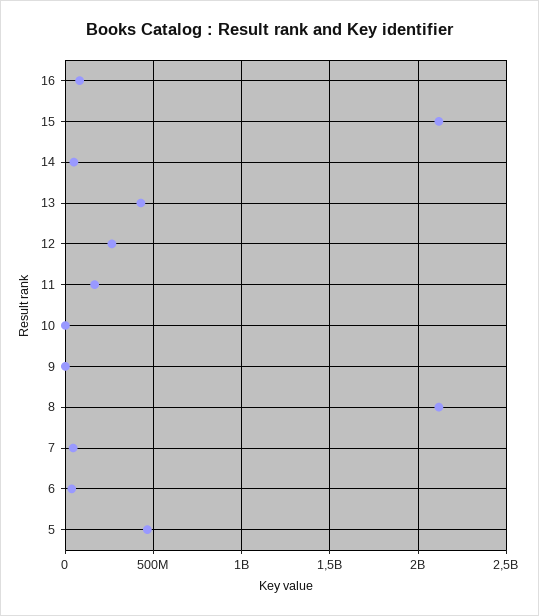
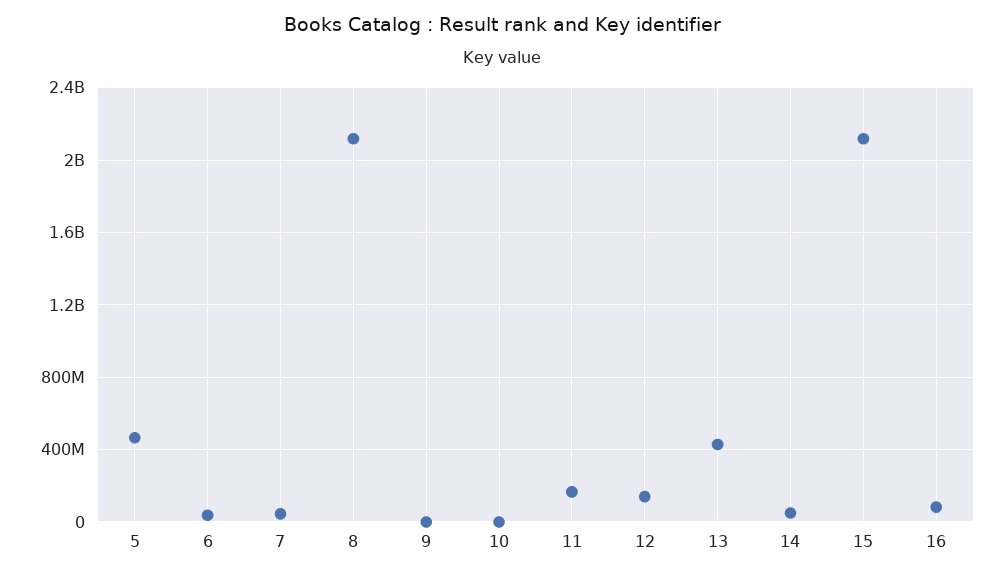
12: 250000000 -> 150000000

